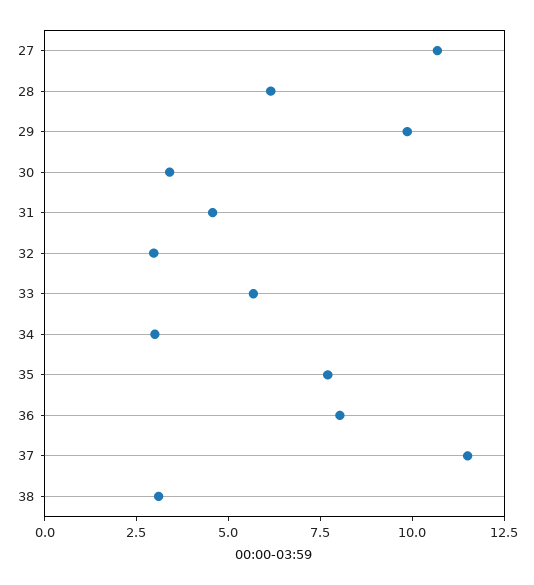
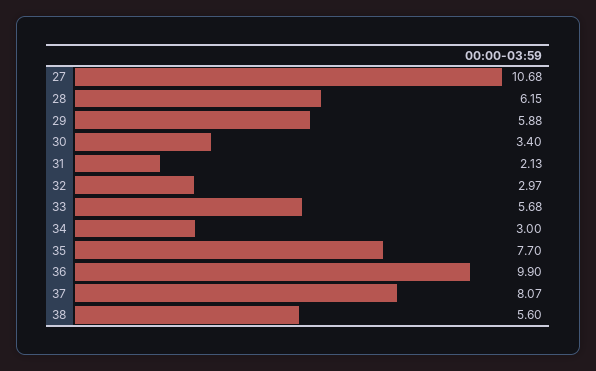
29: 10 -> 5.88
31: 4.5 -> 2.13
36: 8 -> 9.9
37: 11.5 -> 8.07
38: 3 -> 5.6

